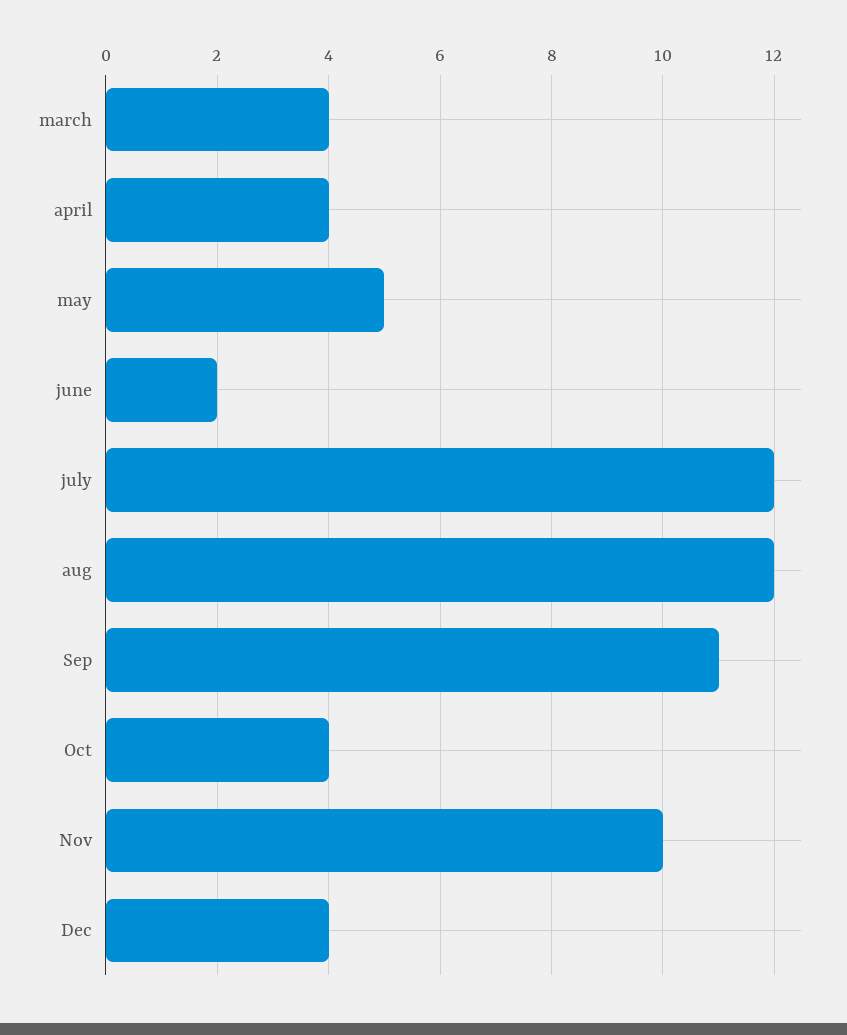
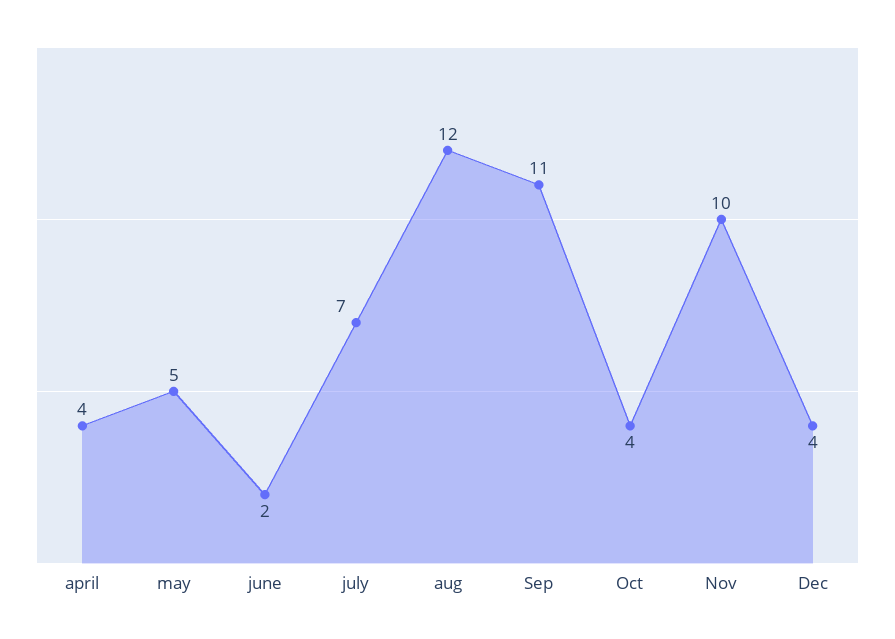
march: 4 -> none
july: 12 -> 7

